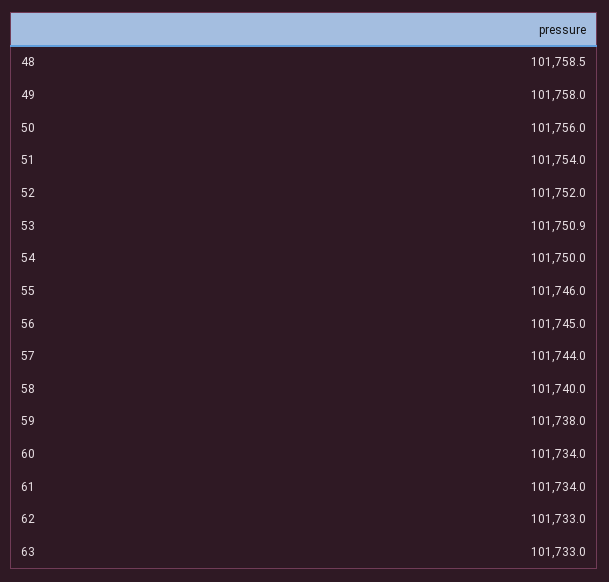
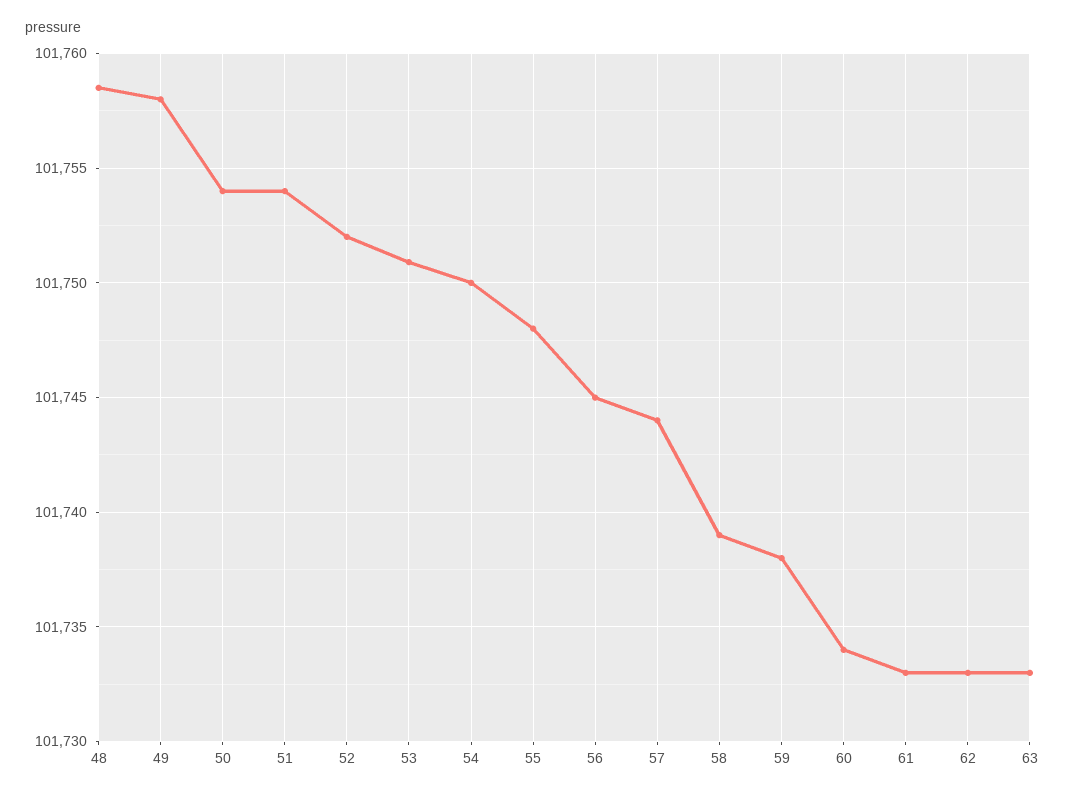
50: 101756 -> 101754
55: 101746 -> 101748
58: 101740 -> 101739
61: 101734 -> 101733

